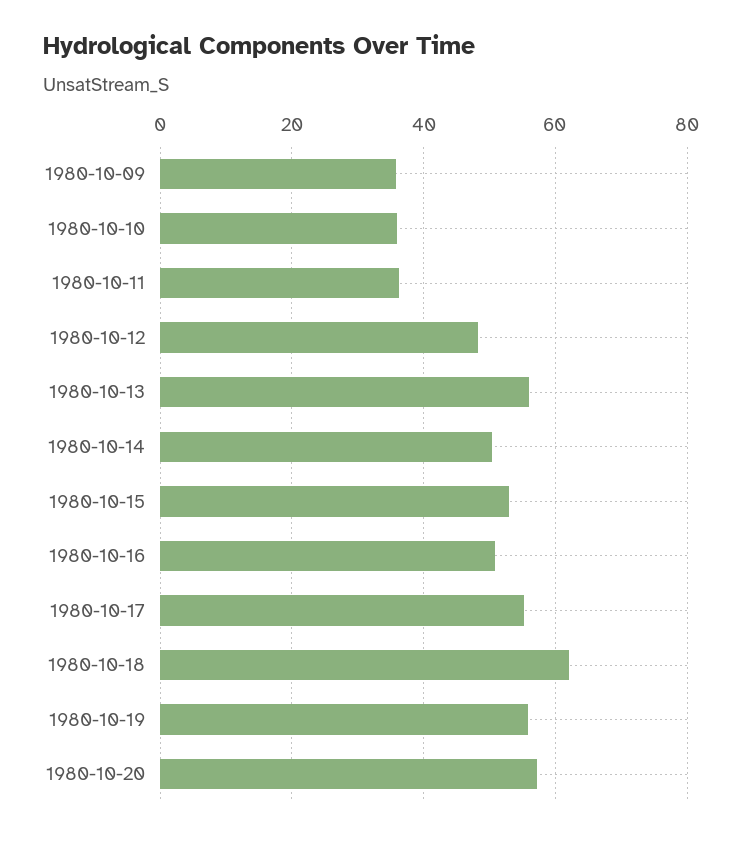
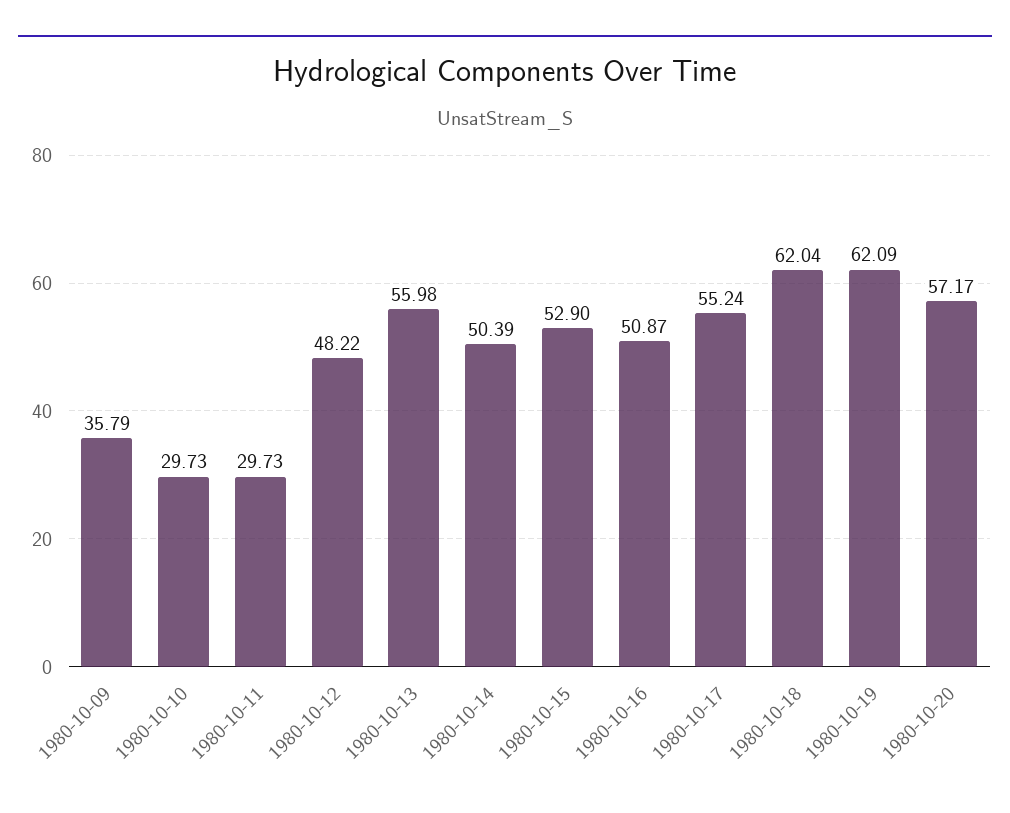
1980-10-10: 36 -> 29.73
1980-10-11: 36 -> 29.73
1980-10-19: 56 -> 62.09

